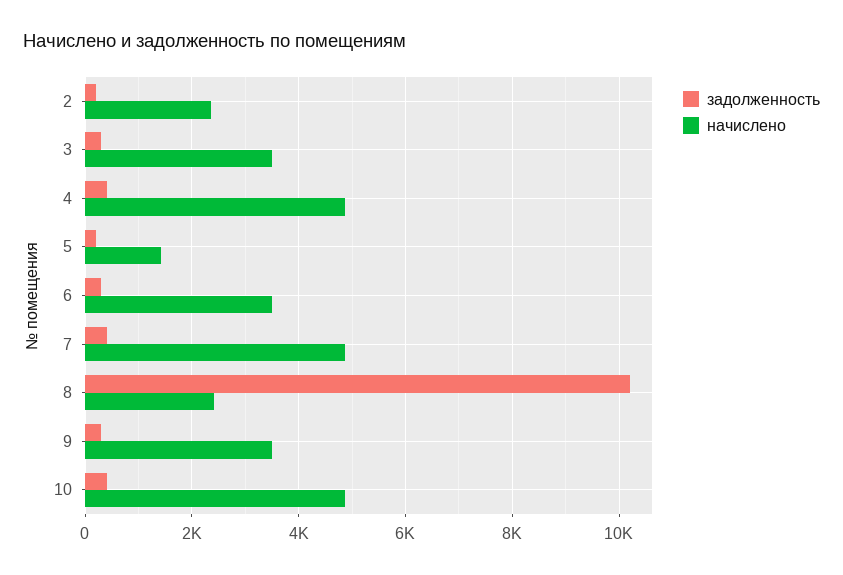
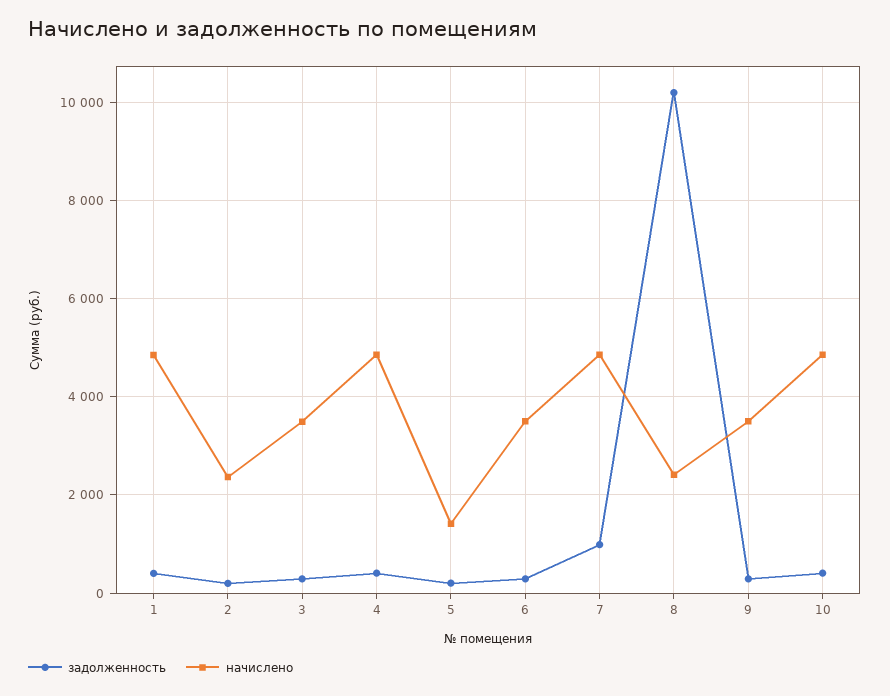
задолженность, 7: 400 -> 1000
задолженность, 1: none -> 400
начислено, 1: none -> 4800

